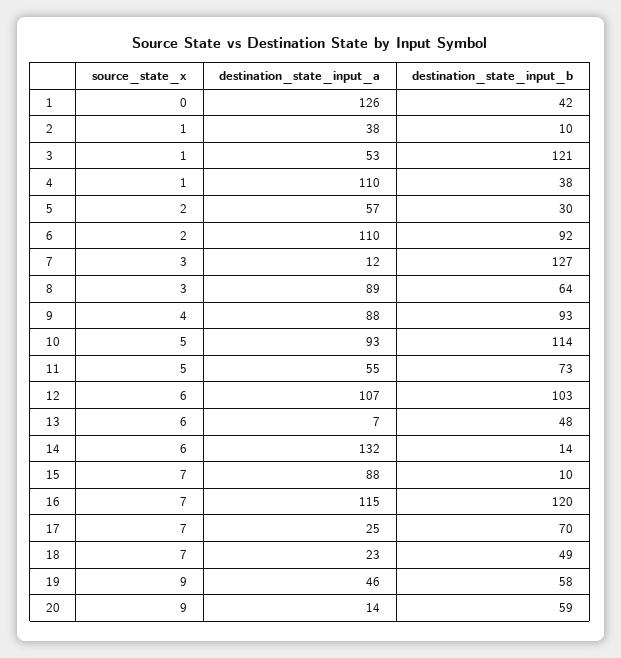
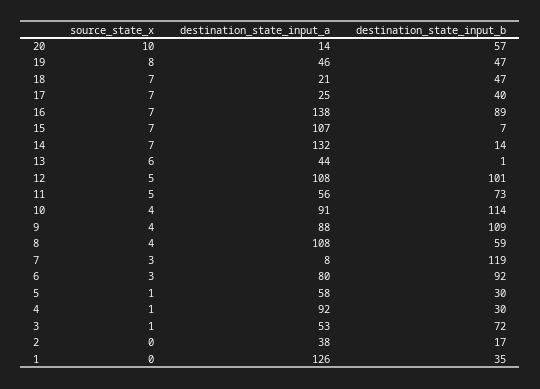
destination_state_input_b, 1: 42 -> 35
source_state_x, 2: 1 -> 0
destination_state_input_b, 2: 10 -> 17
destination_state_input_b, 3: 121 -> 72
destination_state_input_a, 4: 110 -> 92
destination_state_input_b, 4: 38 -> 30
source_state_x, 5: 2 -> 1
destination_state_input_a, 5: 57 -> 58
source_state_x, 6: 2 -> 3
destination_state_input_a, 6: 110 -> 80
destination_state_input_a, 7: 12 -> 8
destination_state_input_b, 7: 127 -> 119
source_state_x, 8: 3 -> 4
destination_state_input_a, 8: 89 -> 108
destination_state_input_b, 8: 64 -> 59
destination_state_input_b, 9: 93 -> 109
source_state_x, 10: 5 -> 4
destination_state_input_a, 10: 93 -> 91
destination_state_input_a, 11: 55 -> 56
source_state_x, 12: 6 -> 5
destination_state_input_a, 12: 107 -> 108
destination_state_input_b, 12: 103 -> 101
destination_state_input_a, 13: 7 -> 44
destination_state_input_b, 13: 48 -> 1
source_state_x, 14: 6 -> 7
destination_state_input_a, 15: 88 -> 107
destination_state_input_b, 15: 10 -> 7
destination_state_input_a, 16: 115 -> 138
destination_state_input_b, 16: 120 -> 89
destination_state_input_b, 17: 70 -> 40
destination_state_input_a, 18: 23 -> 21
destination_state_input_b, 18: 49 -> 47
source_state_x, 19: 9 -> 8
destination_state_input_b, 19: 58 -> 47
source_state_x, 20: 9 -> 10
destination_state_input_b, 20: 59 -> 57

